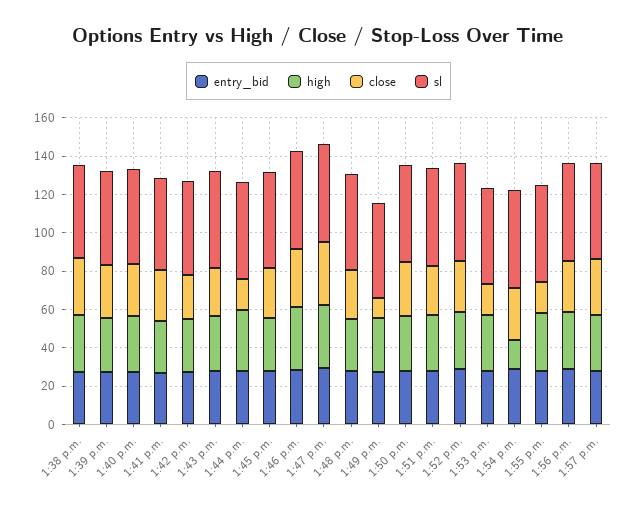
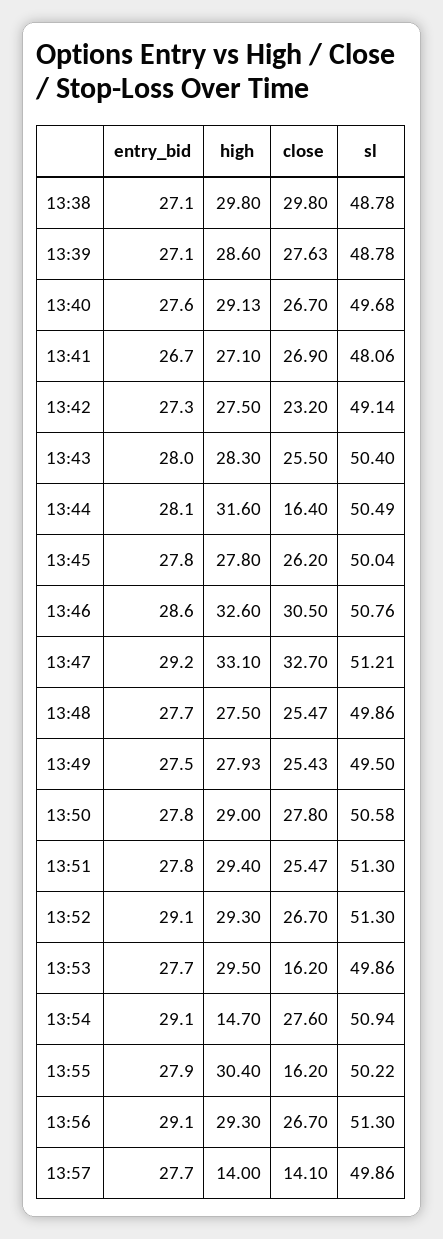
close, 1:49 p.m.: 10 -> 25.43
high, 1:57 p.m.: 30 -> 14
close, 1:57 p.m.: 30 -> 14.1

